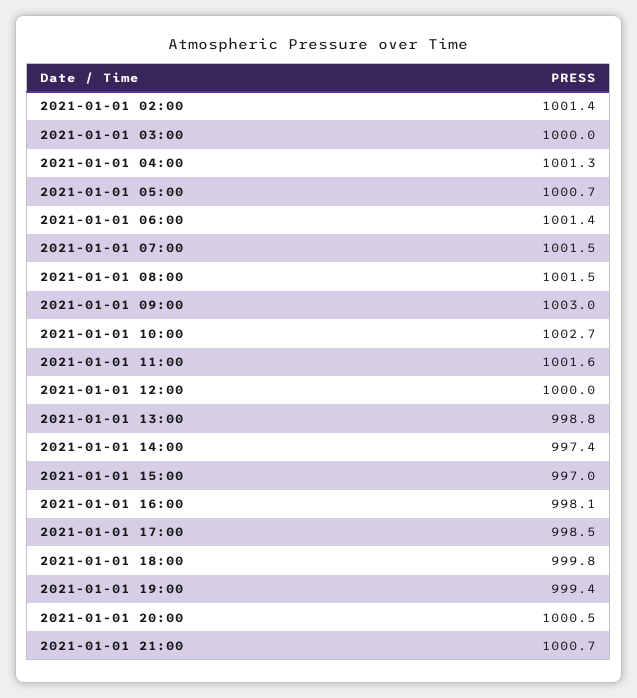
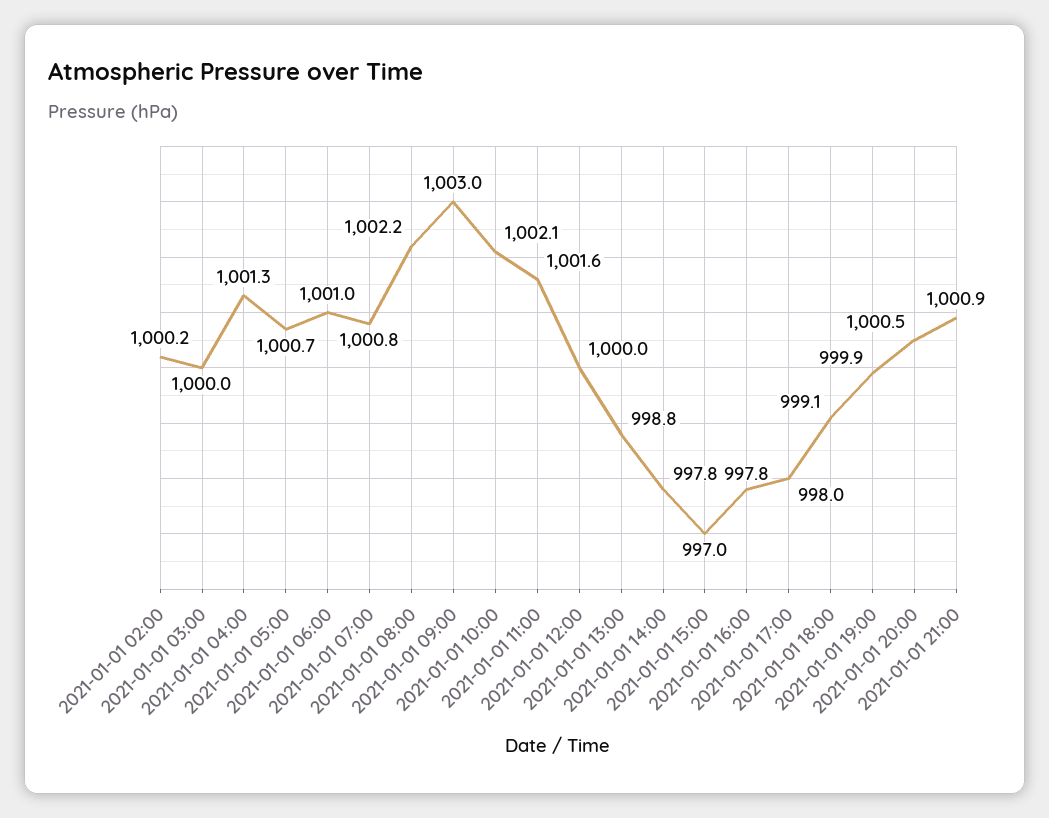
2021-01-01 02:00: 1001.4 -> 1000.2
2021-01-01 06:00: 1001.4 -> 1001
2021-01-01 07:00: 1001.5 -> 1000.8
2021-01-01 08:00: 1001.5 -> 1002.2
2021-01-01 10:00: 1002.7 -> 1002.1
2021-01-01 14:00: 997.4 -> 997.8
2021-01-01 16:00: 998.1 -> 997.8
2021-01-01 17:00: 998.5 -> 998
2021-01-01 18:00: 999.8 -> 999.1
2021-01-01 19:00: 999.4 -> 999.9
2021-01-01 21:00: 1000.7 -> 1000.9

